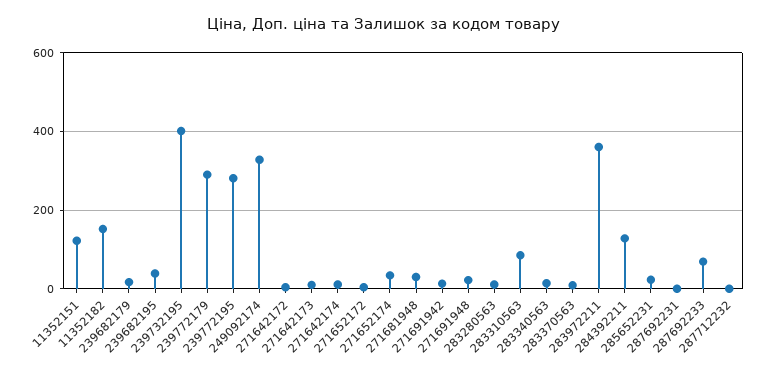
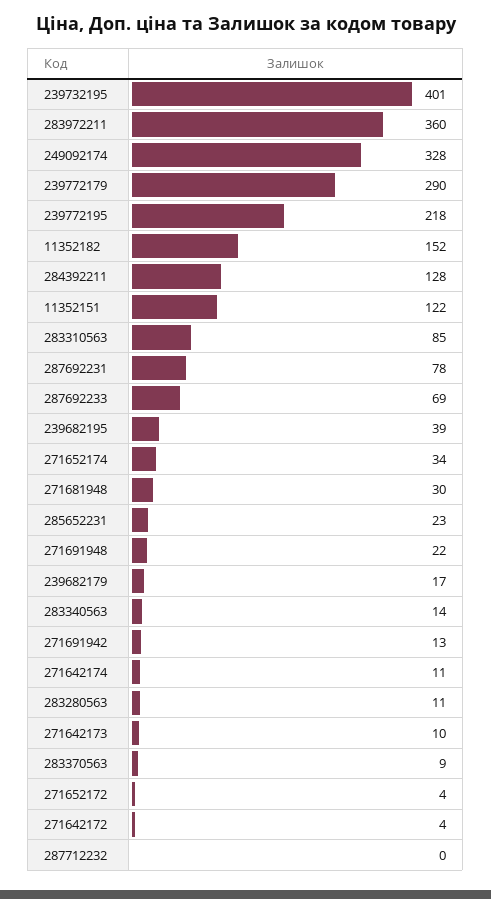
239772195: 280 -> 218
287692231: 0 -> 78

